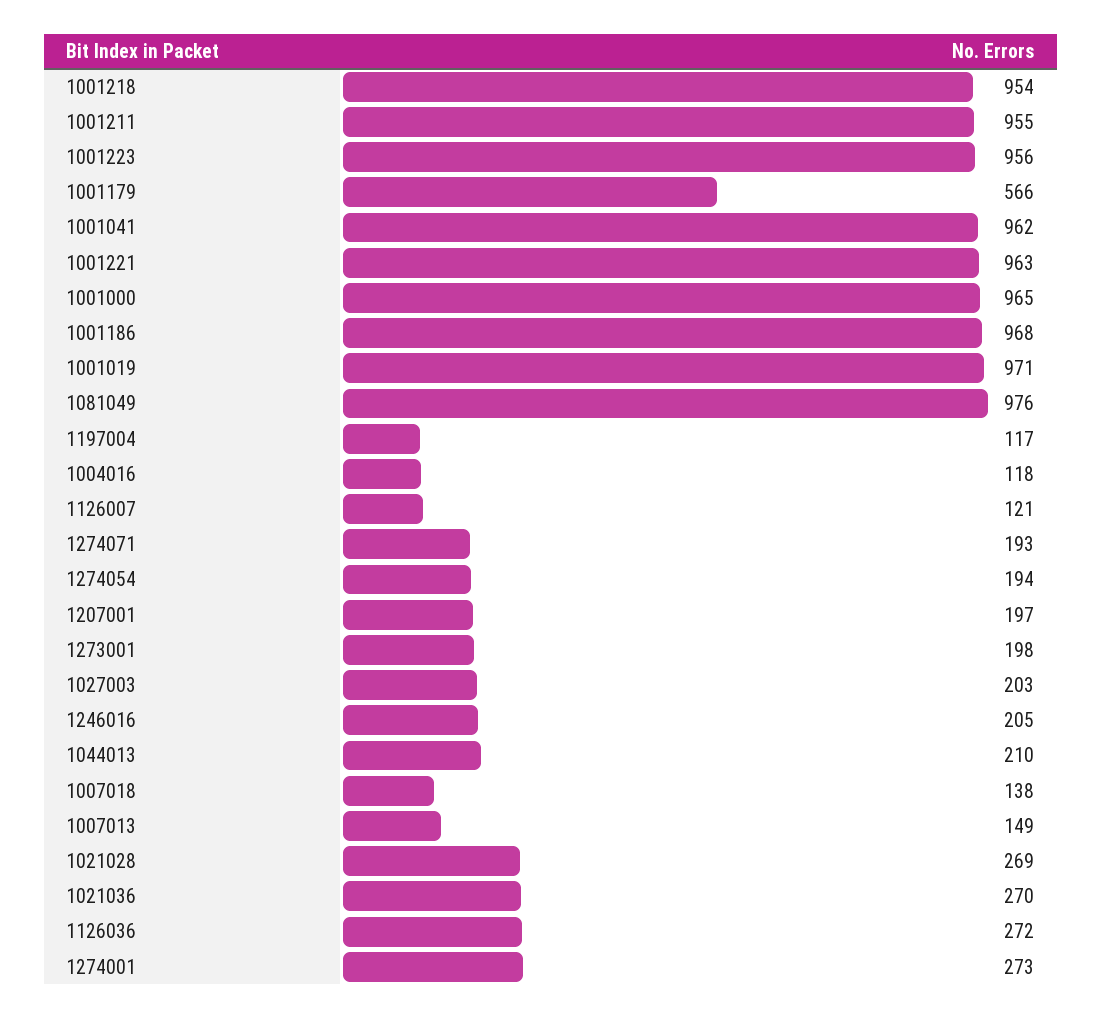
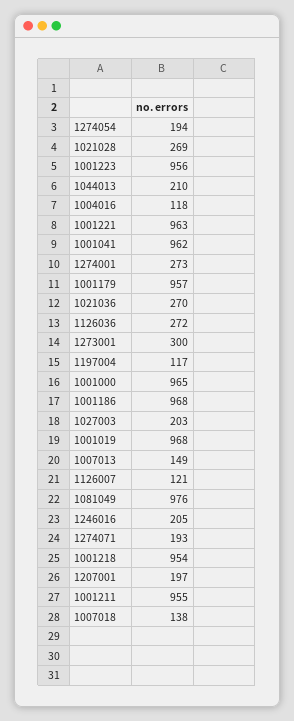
1001179: 566 -> 957
1001019: 971 -> 968
1273001: 198 -> 300

